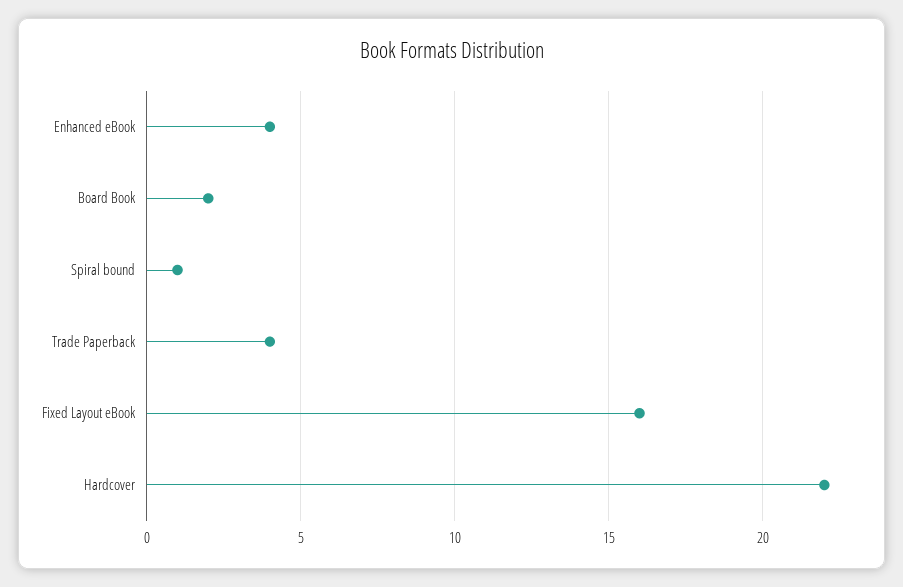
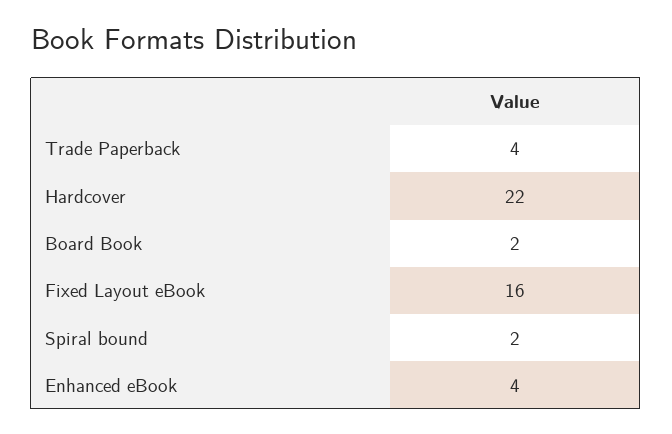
Spiral bound: 1 -> 2

